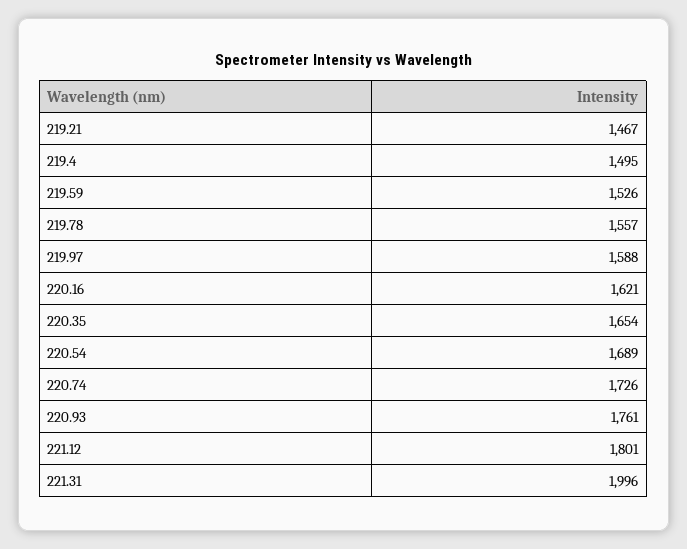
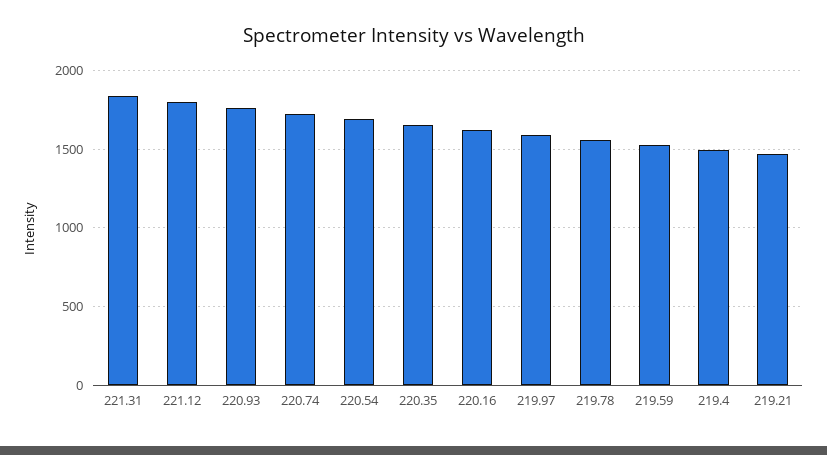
221.31: 1996 -> 1850

